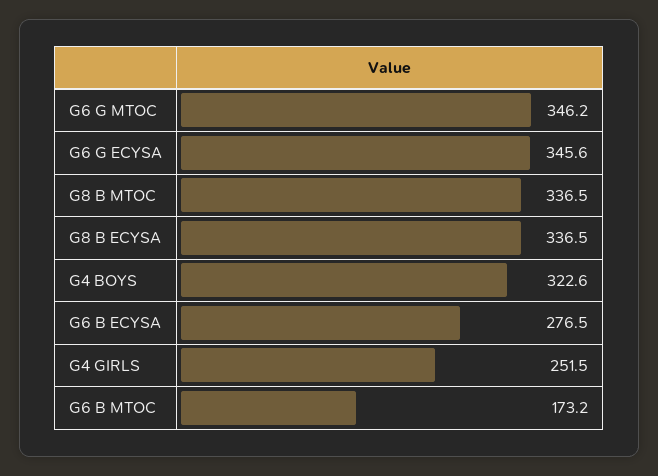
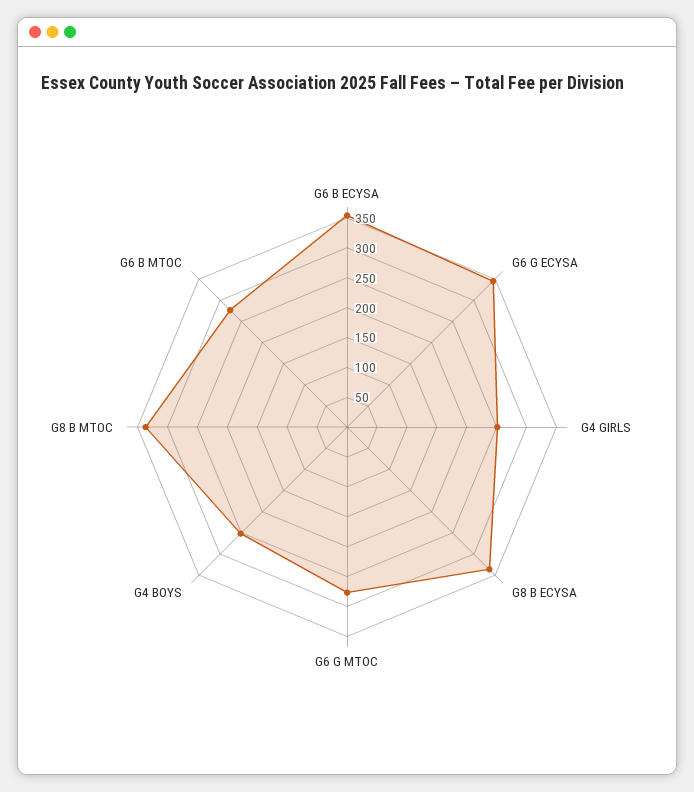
G6 G MTOC: 346.2 -> 275
G4 BOYS: 322.6 -> 250
G6 B ECYSA: 276.5 -> 350
G6 B MTOC: 173.2 -> 275

